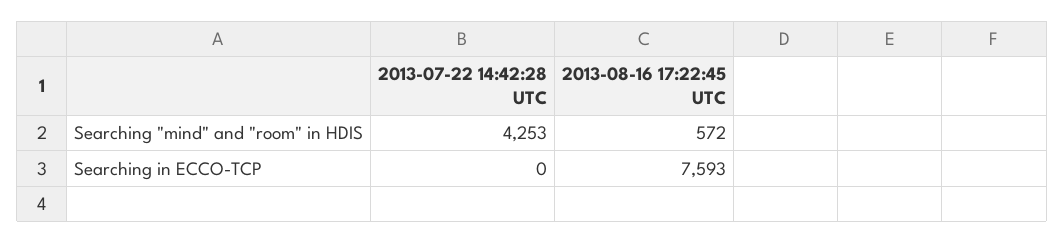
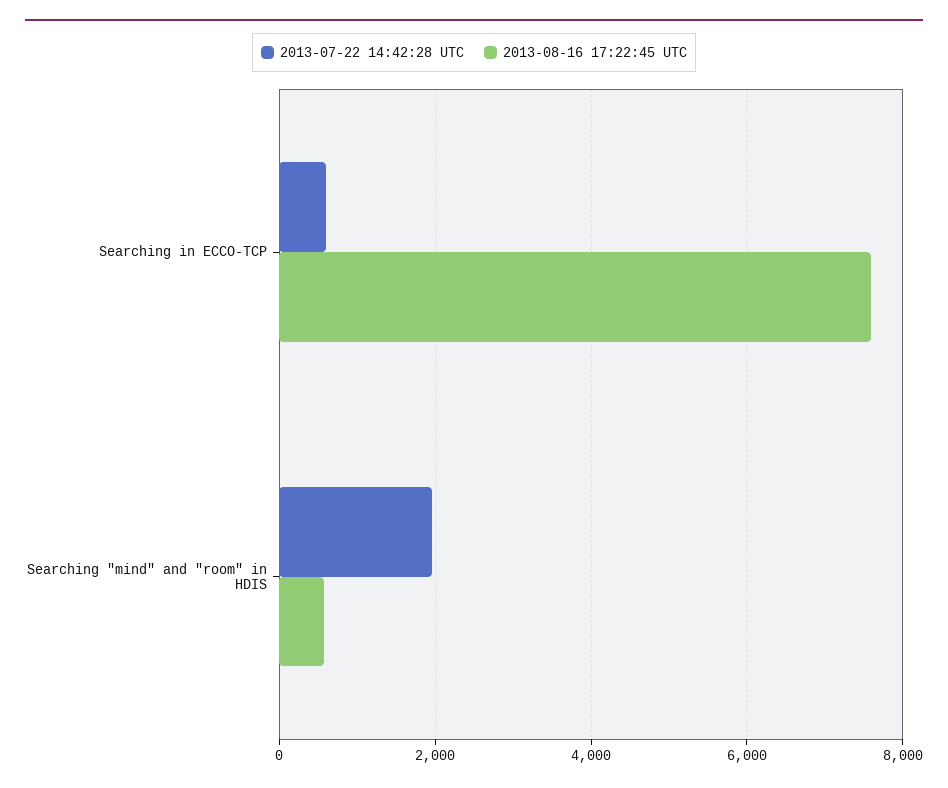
2013-07-22 14:42:28 UTC, Searching "mind" and "room" in HDIS: 4253 -> 2000
2013-07-22 14:42:28 UTC, Searching in ECCO-TCP: 0 -> 600

